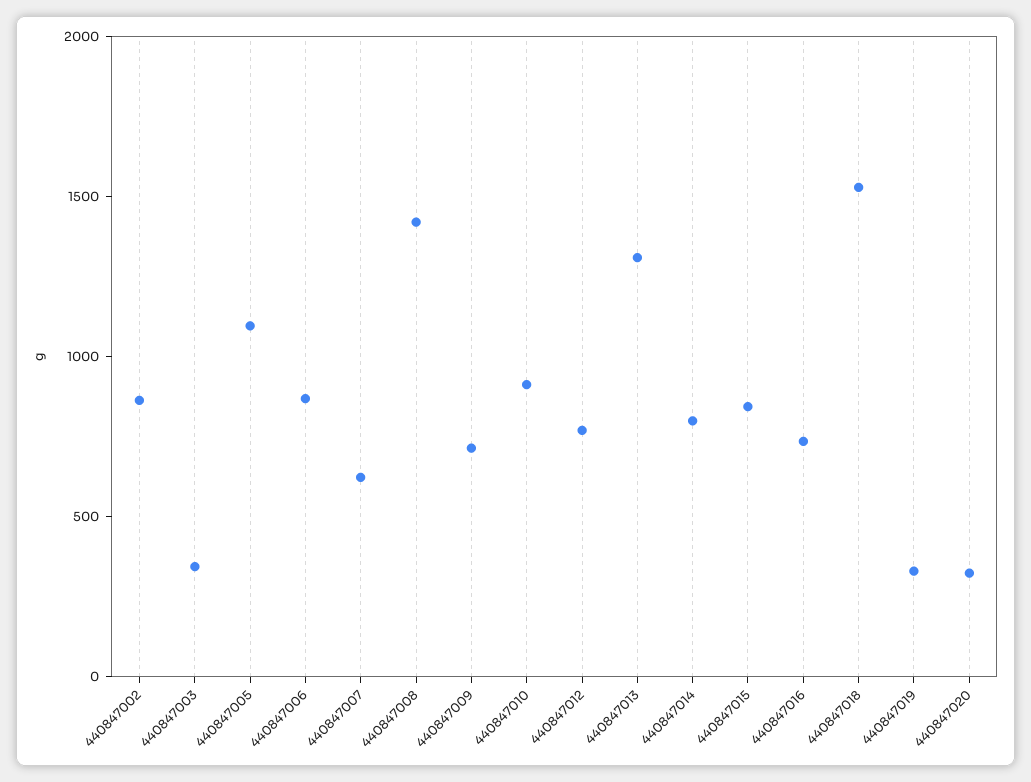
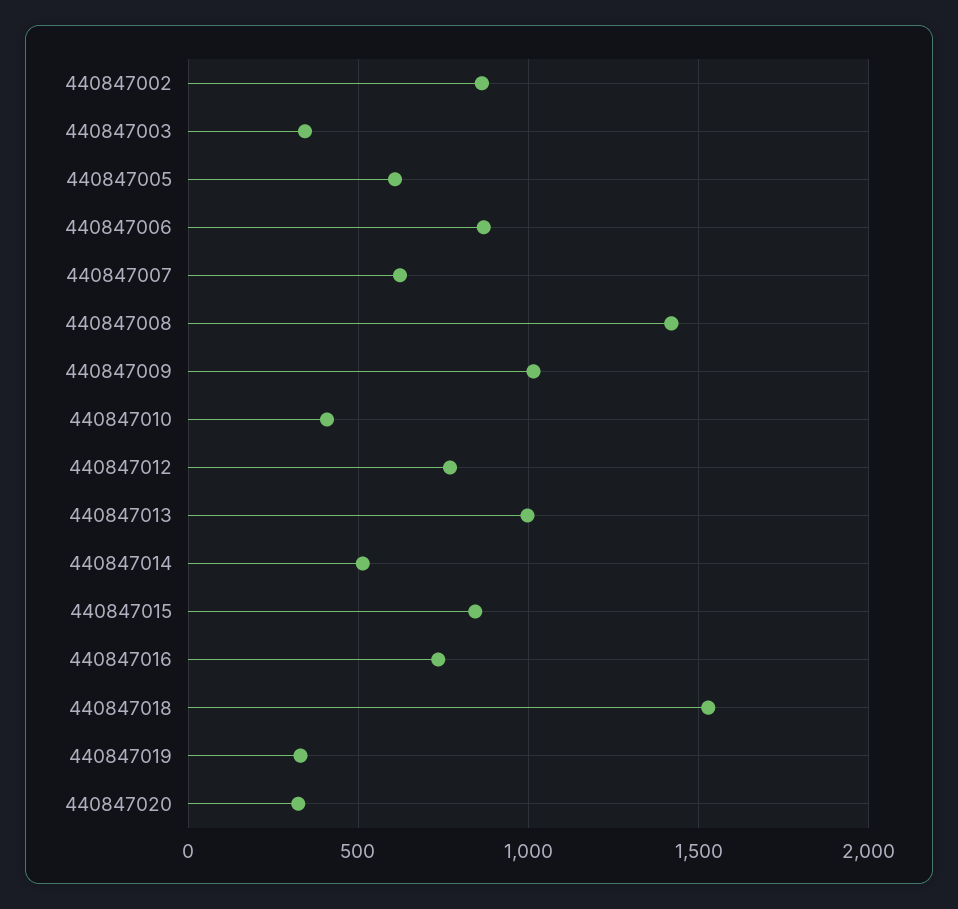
440847005: 1100 -> 600
440847009: 700 -> 1000
440847010: 900 -> 400
440847013: 1300 -> 1000
440847014: 800 -> 500

